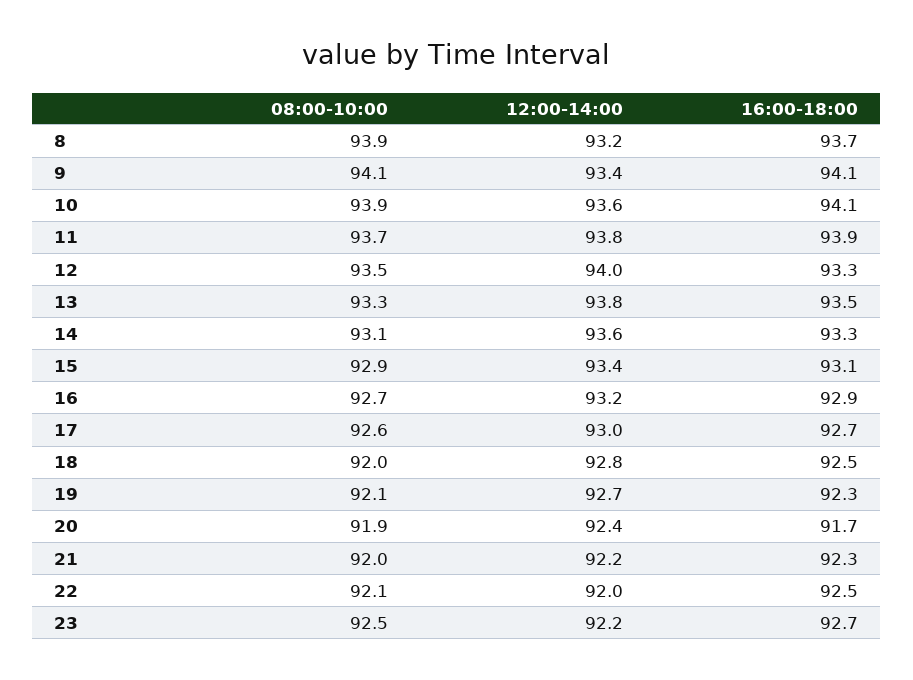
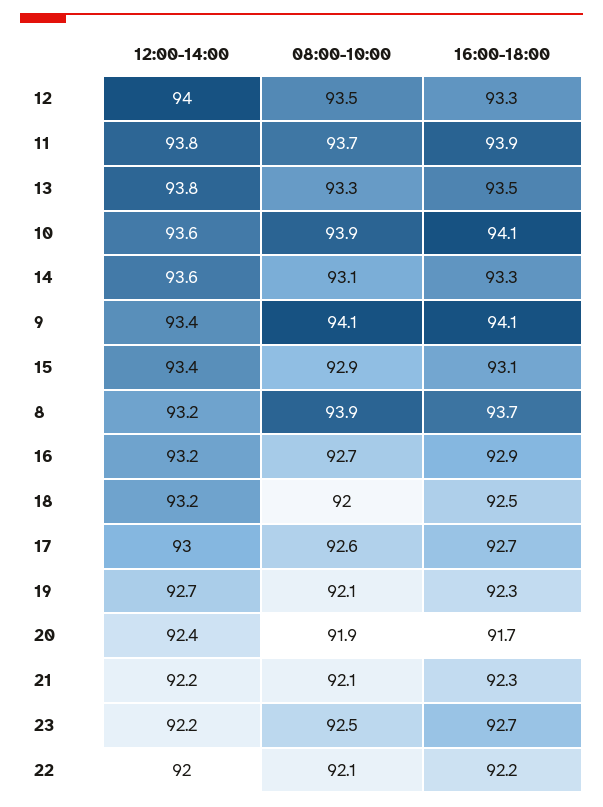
12:00-14:00, 18: 92.8 -> 93.2
08:00-10:00, 21: 92 -> 92.1
16:00-18:00, 22: 92.5 -> 92.2

